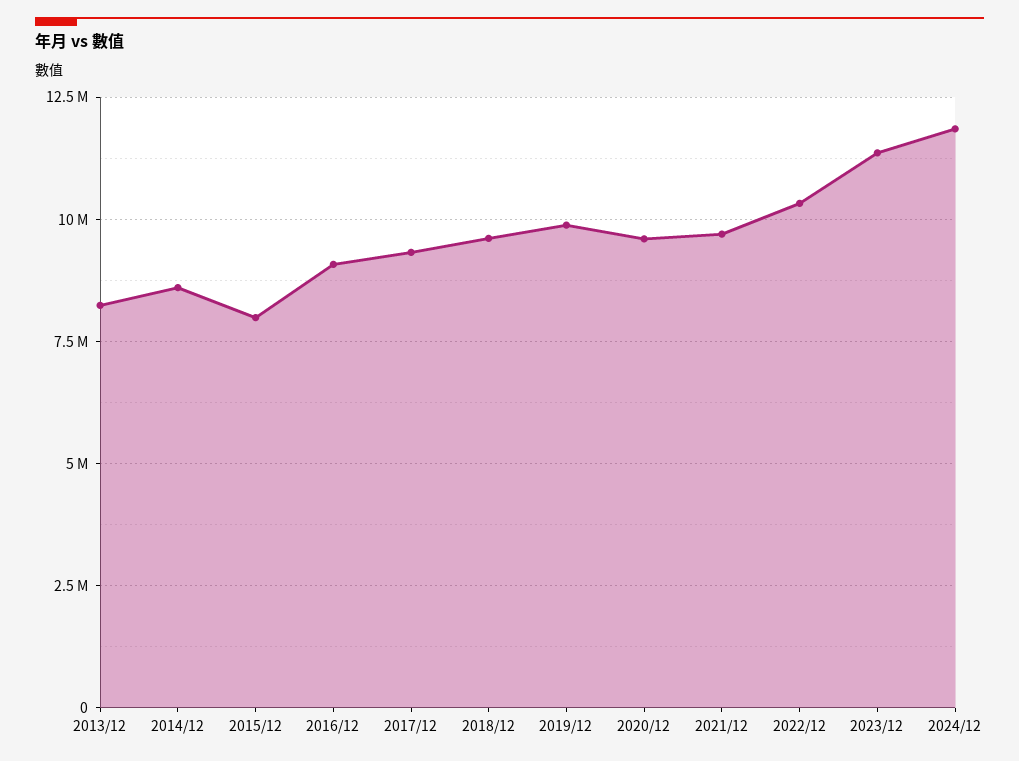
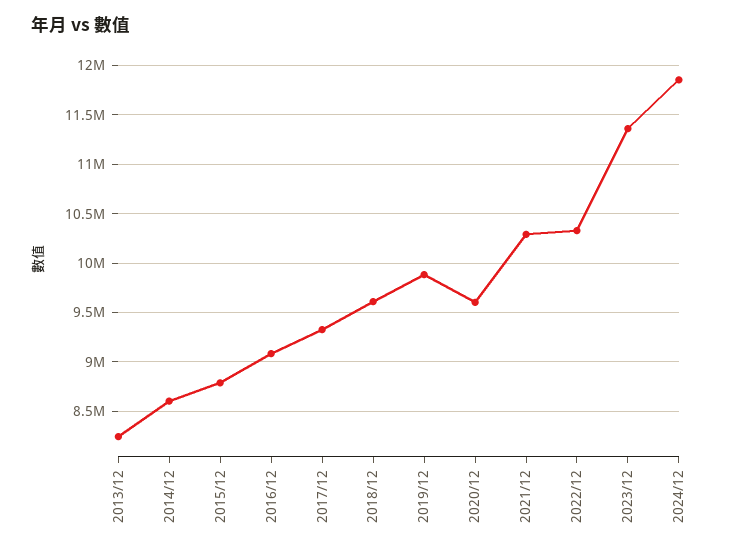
2015/12: 8000000 -> 8800000
2021/12: 9750000 -> 10300000

